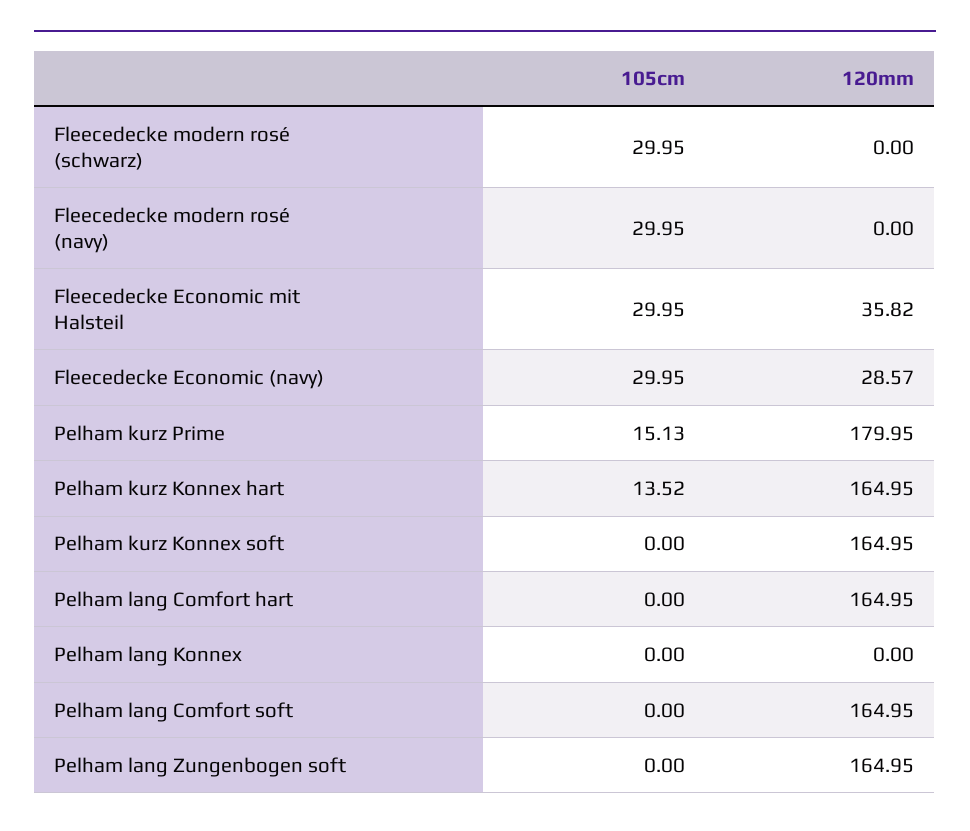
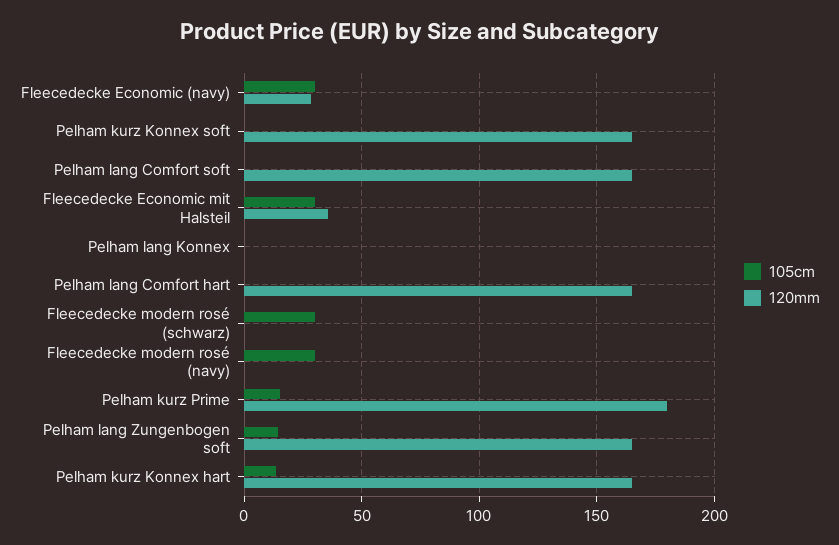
105cm, Pelham lang Zungenbogen soft: 0 -> 15

